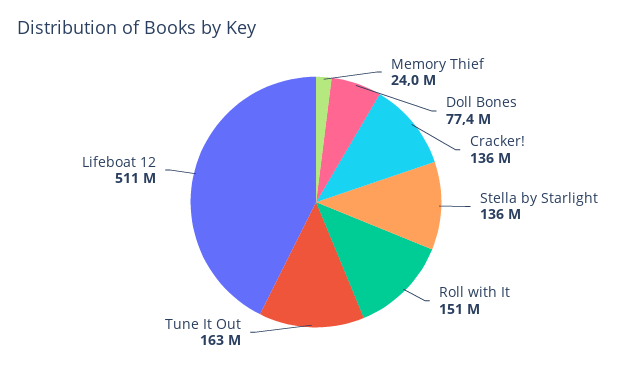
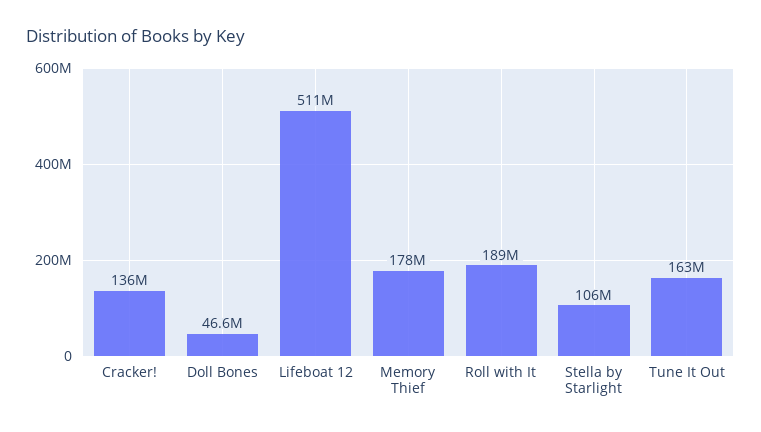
Memory Thief: 24000000 -> 178000000
Doll Bones: 77400000 -> 46600000
Stella by Starlight: 136000000 -> 106000000
Roll with It: 151000000 -> 189000000

